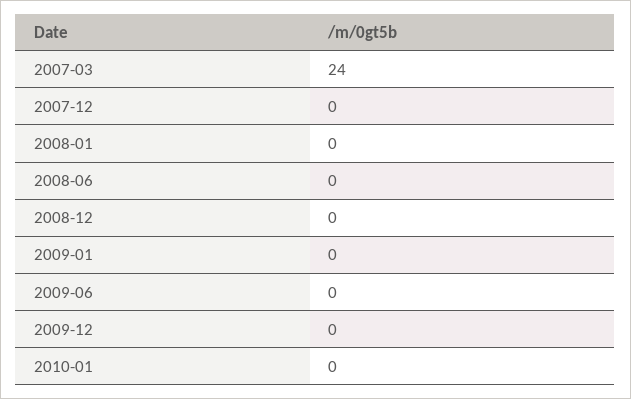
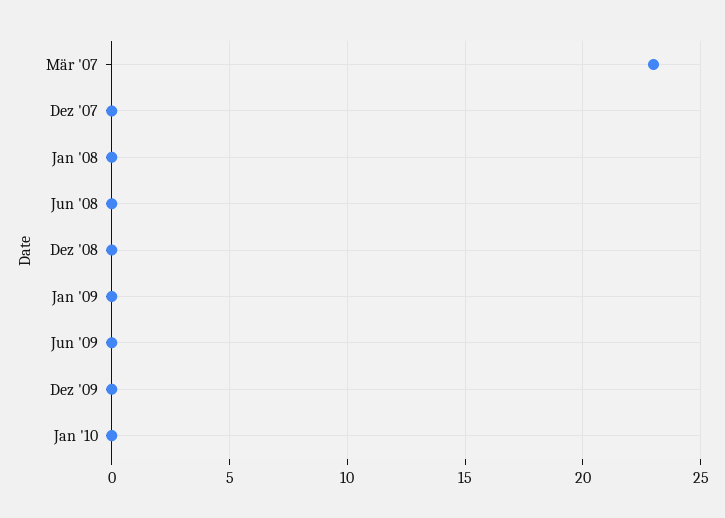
2007-03: 24 -> 23

